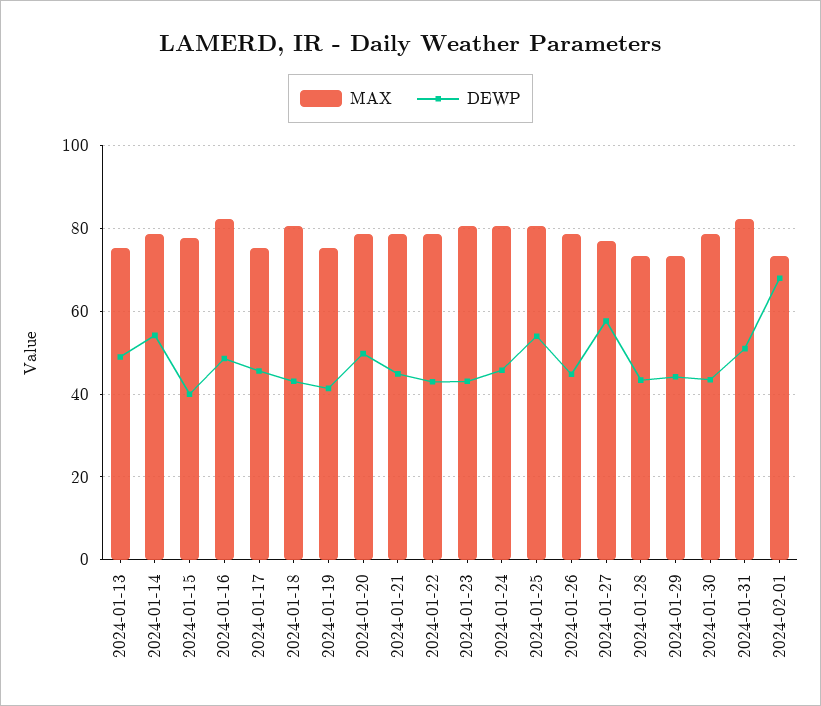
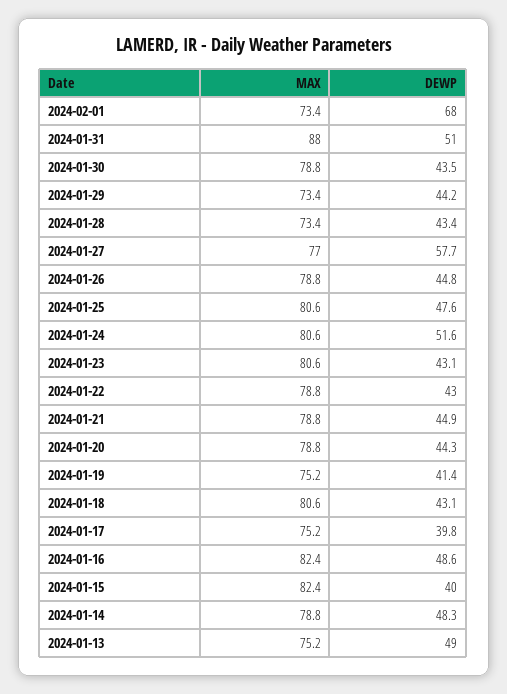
DEWP, 2024-01-14: 54 -> 48.3
MAX, 2024-01-15: 78 -> 82.4
DEWP, 2024-01-17: 46 -> 39.8
DEWP, 2024-01-20: 50 -> 44.3
DEWP, 2024-01-24: 46 -> 51.6
DEWP, 2024-01-25: 54 -> 47.6
MAX, 2024-01-31: 82 -> 88

